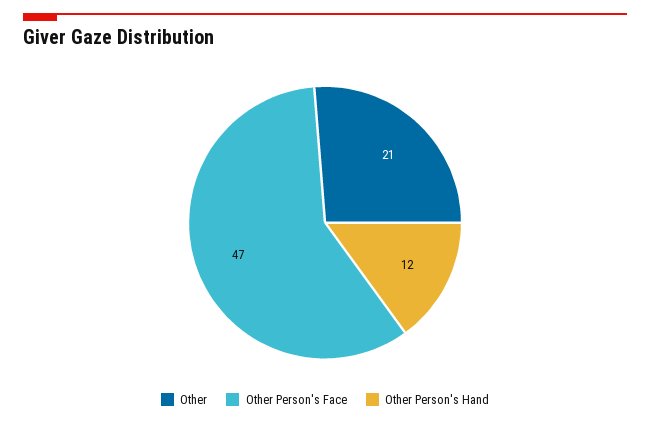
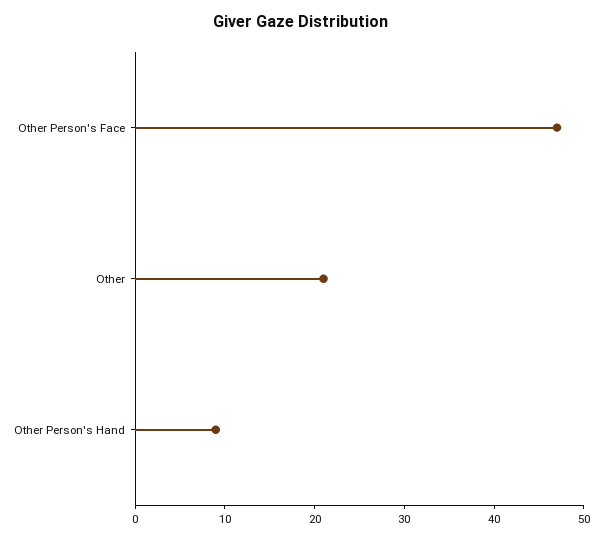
Other Person's Hand: 12 -> 9

